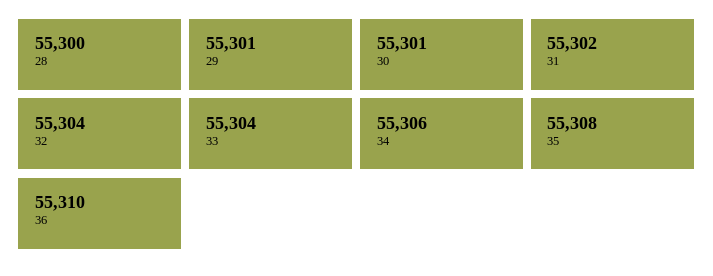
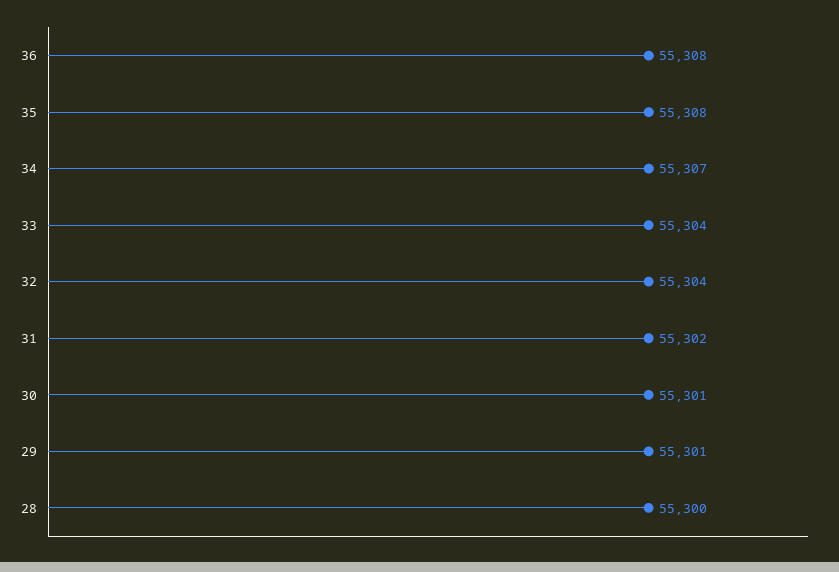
34: 55306 -> 55307
36: 55310 -> 55308

